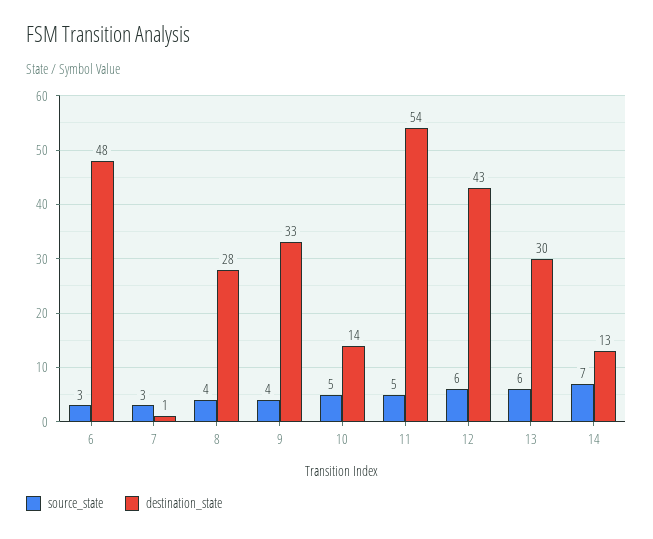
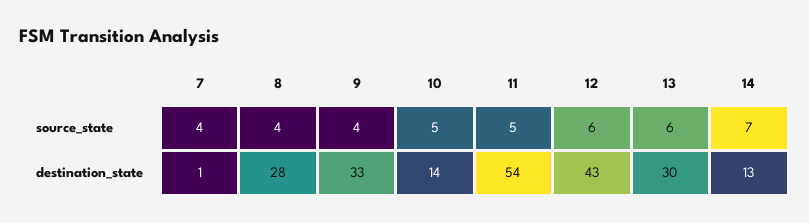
source_state, 6: 3 -> none
destination_state, 6: 48 -> none
source_state, 7: 3 -> 4

